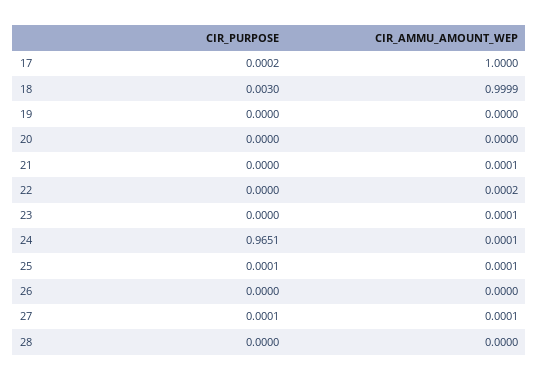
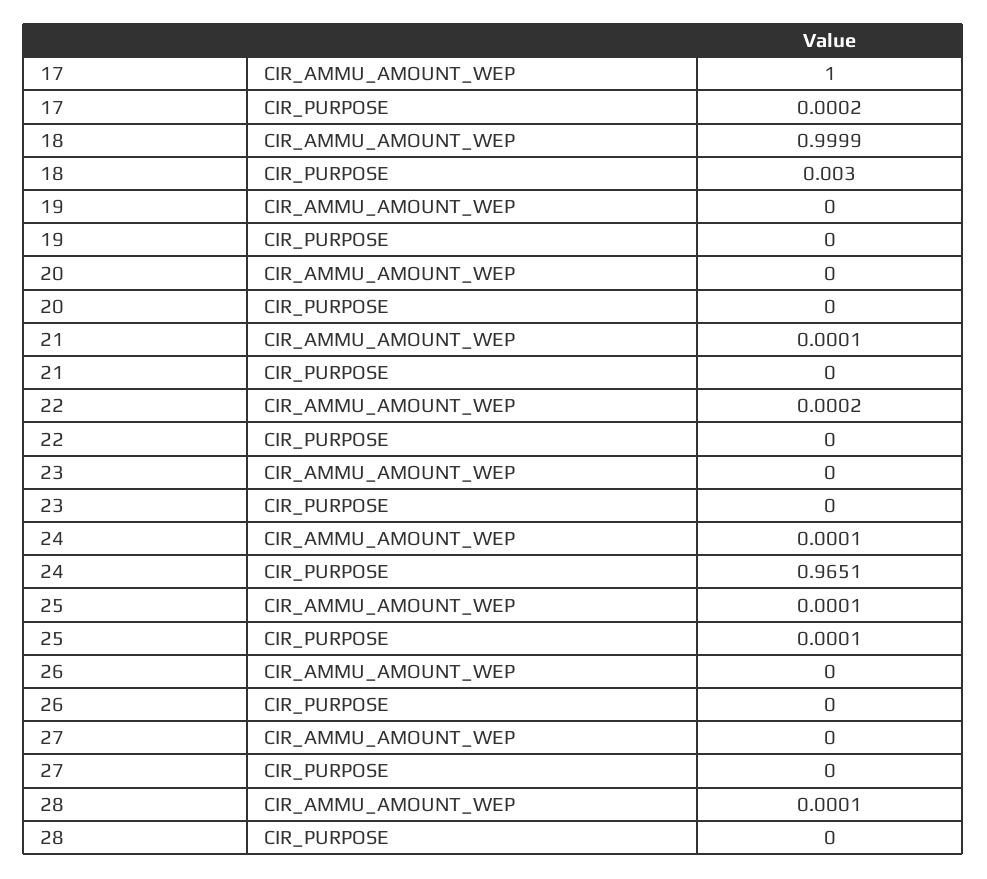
CIR_AMMU_AMOUNT_WEP, 23: 0.0001 -> 0
CIR_PURPOSE, 27: 0.0001 -> 0
CIR_AMMU_AMOUNT_WEP, 27: 0.0001 -> 0
CIR_AMMU_AMOUNT_WEP, 28: 0 -> 0.0001

